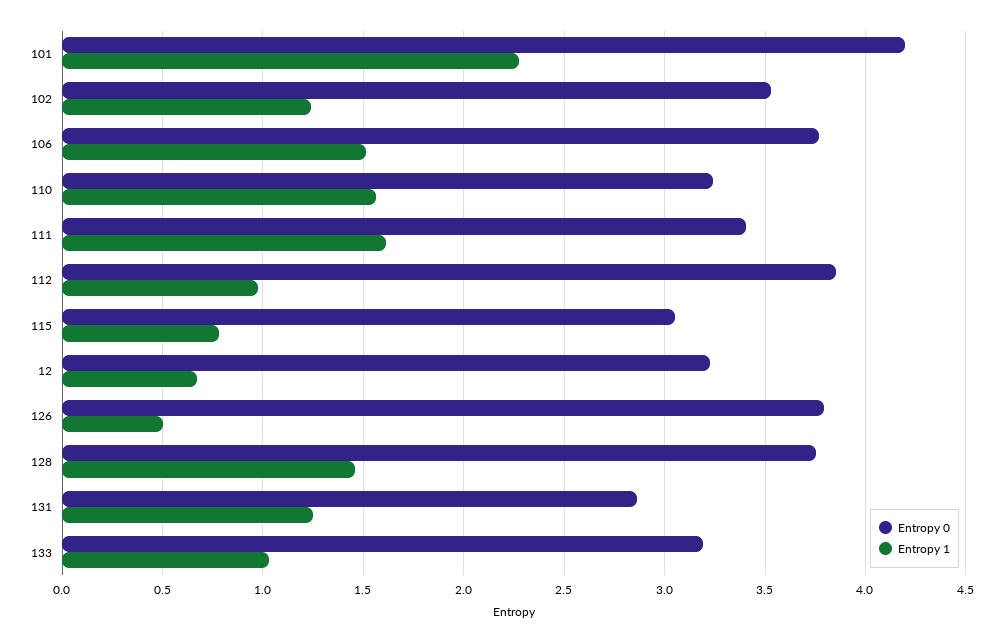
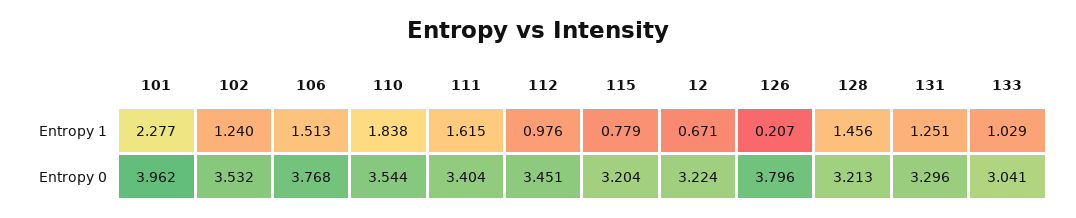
Entropy 0, 101: 4.2 -> 3.962
Entropy 0, 110: 3.25 -> 3.544
Entropy 1, 110: 1.55 -> 1.838
Entropy 0, 112: 3.85 -> 3.451
Entropy 0, 115: 3.05 -> 3.204
Entropy 1, 126: 0.5 -> 0.207
Entropy 0, 128: 3.75 -> 3.213
Entropy 0, 131: 2.85 -> 3.296
Entropy 0, 133: 3.2 -> 3.041

